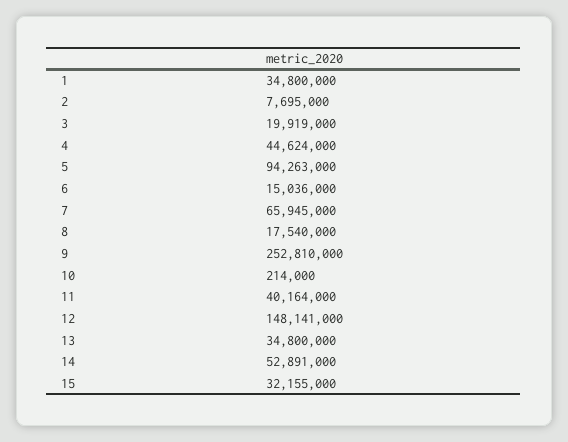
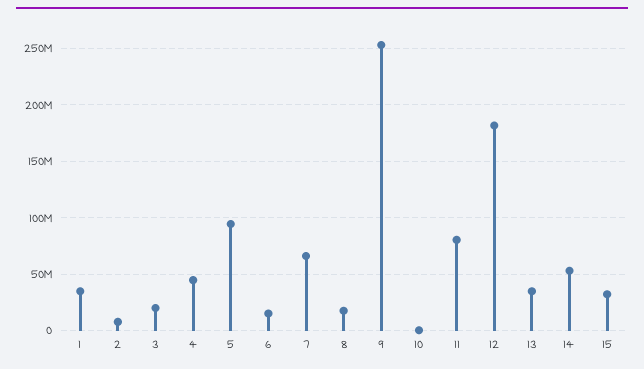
11: 40164000 -> 80000000
12: 148141000 -> 180000000

